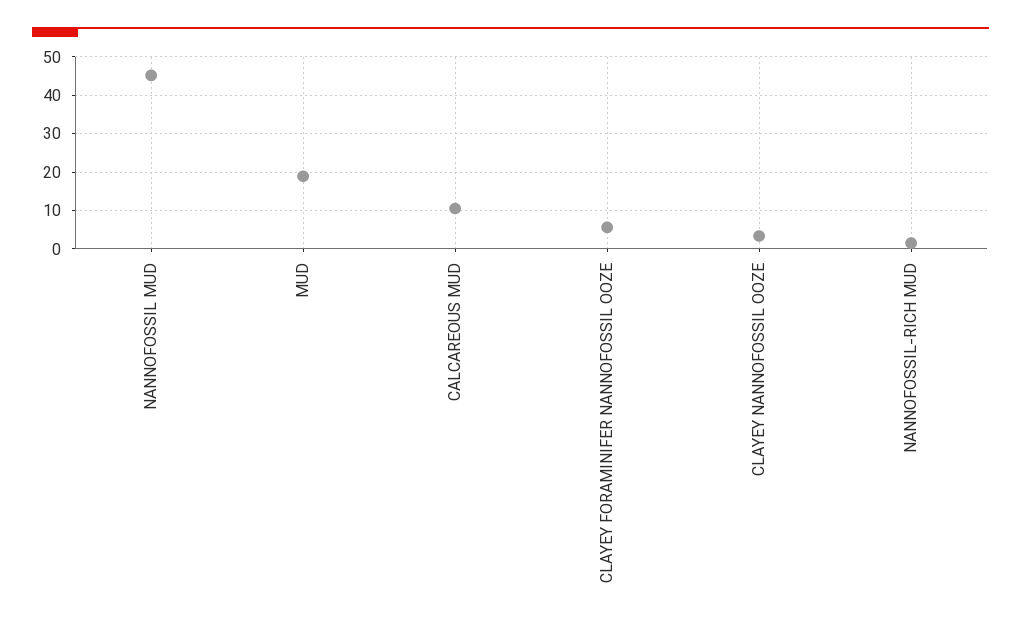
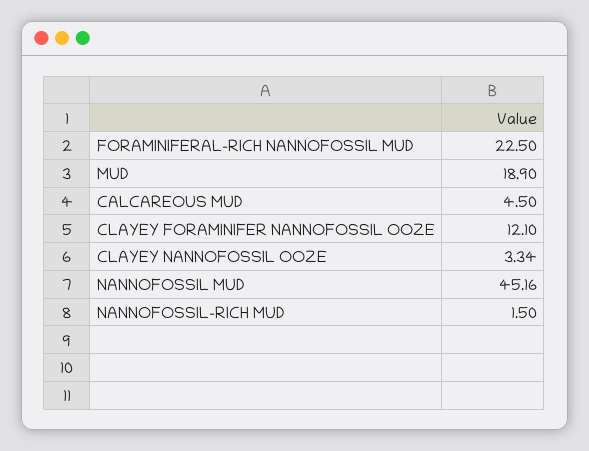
CALCAREOUS MUD: 10 -> 4.5
CLAYEY FORAMINIFER NANNOFOSSIL OOZE: 6 -> 12.1
FORAMINIFERAL-RICH NANNOFOSSIL MUD: none -> 22.5

